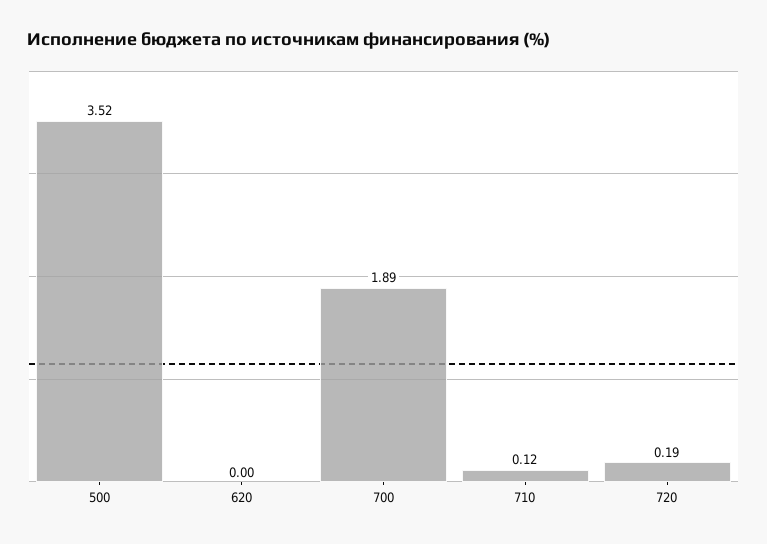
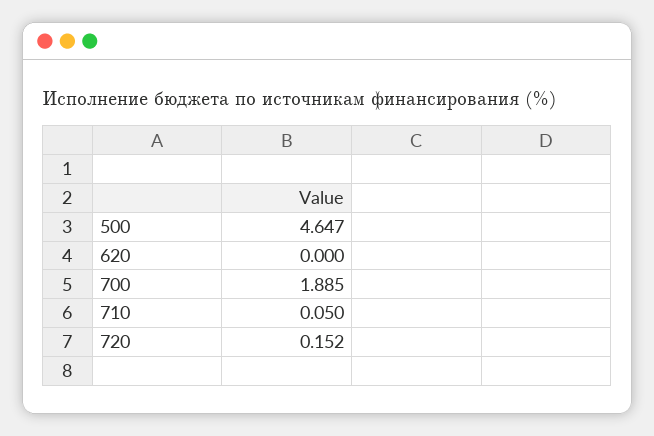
500: 3.52 -> 4.647
710: 0.12 -> 0.05
720: 0.19 -> 0.152

